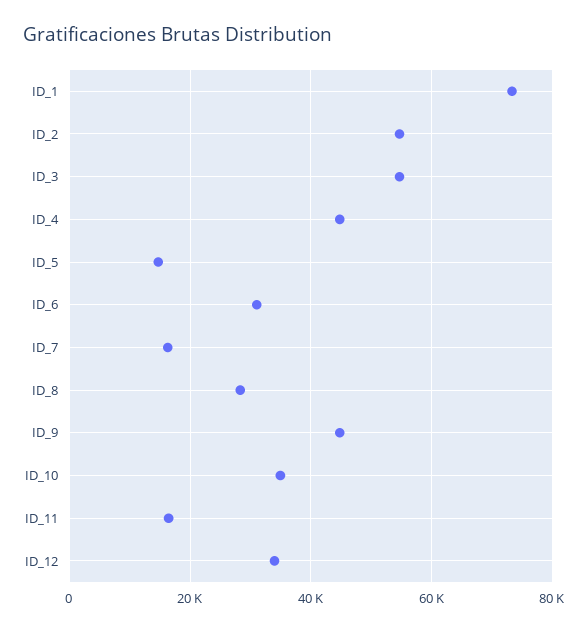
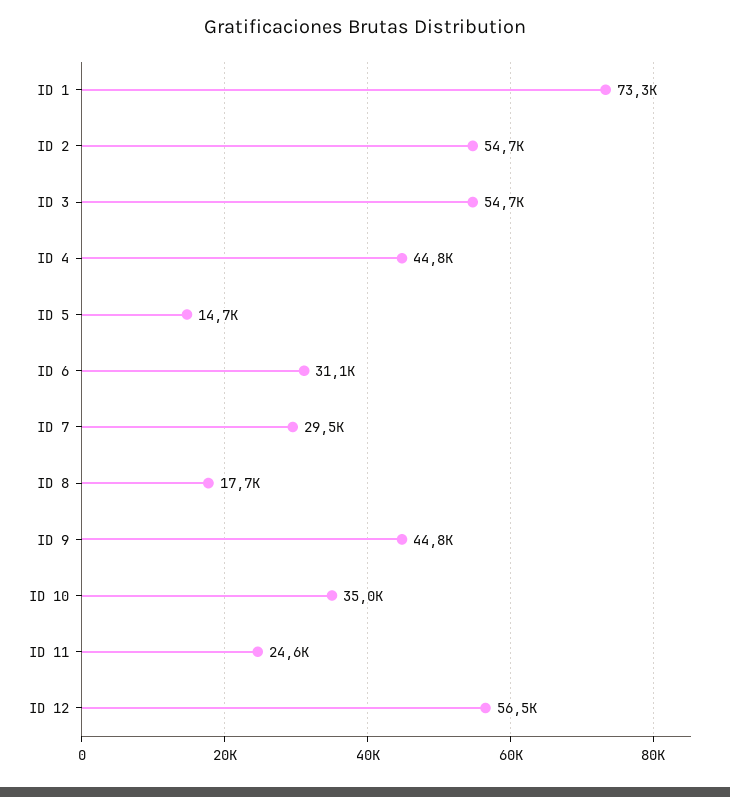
ID_7: 16000 -> 29500
ID_8: 28000 -> 17700
ID_11: 16000 -> 24600
ID_12: 34000 -> 56500

